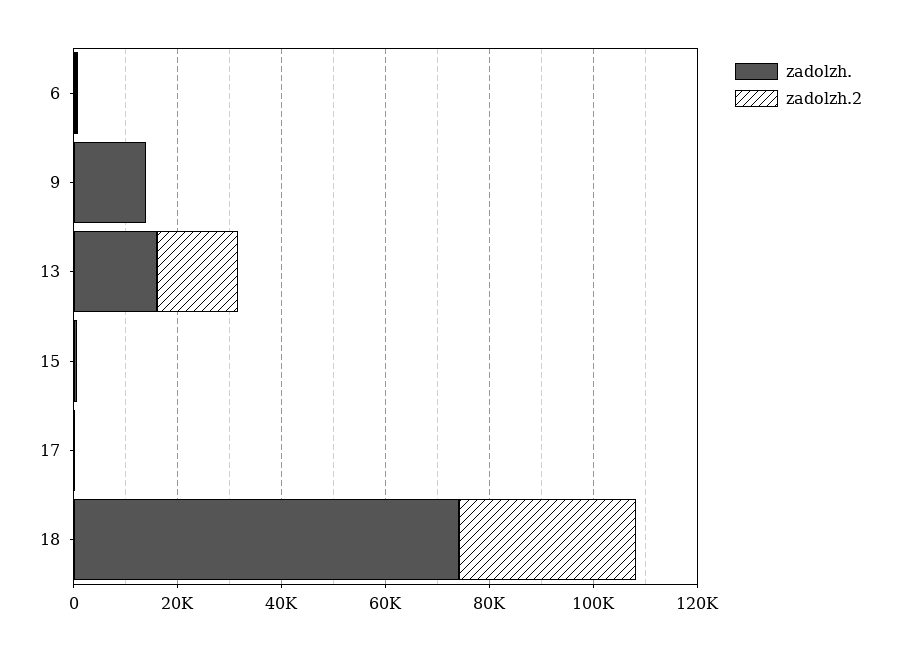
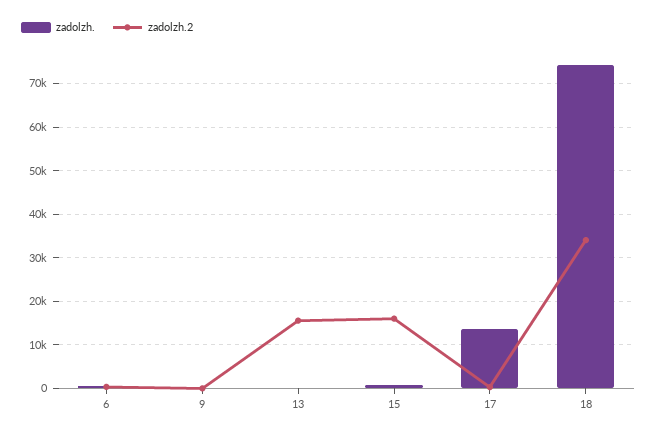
zadolzh., 9: 15000 -> 0
zadolzh., 13: 15000 -> 0
zadolzh.2, 15: 0 -> 16000
zadolzh., 17: 0 -> 14000

